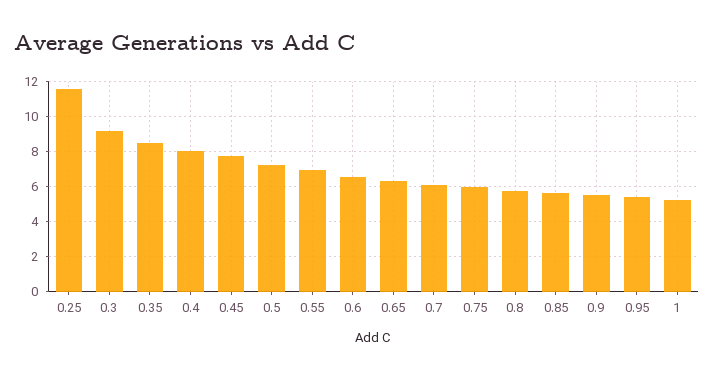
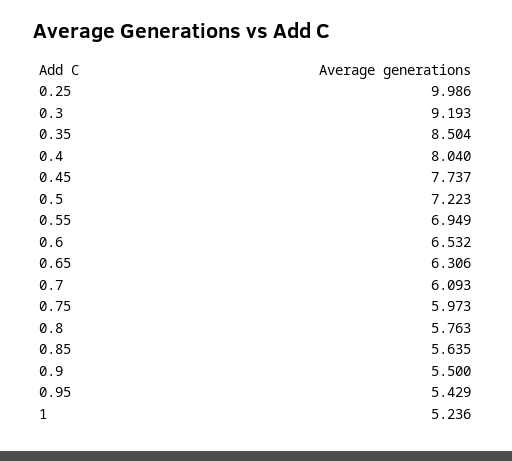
0.25: 11.5 -> 9.986

